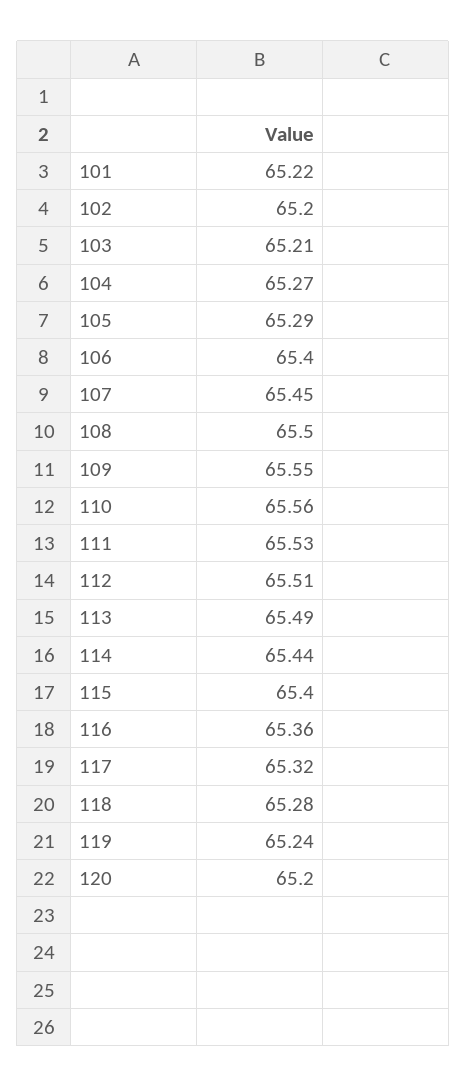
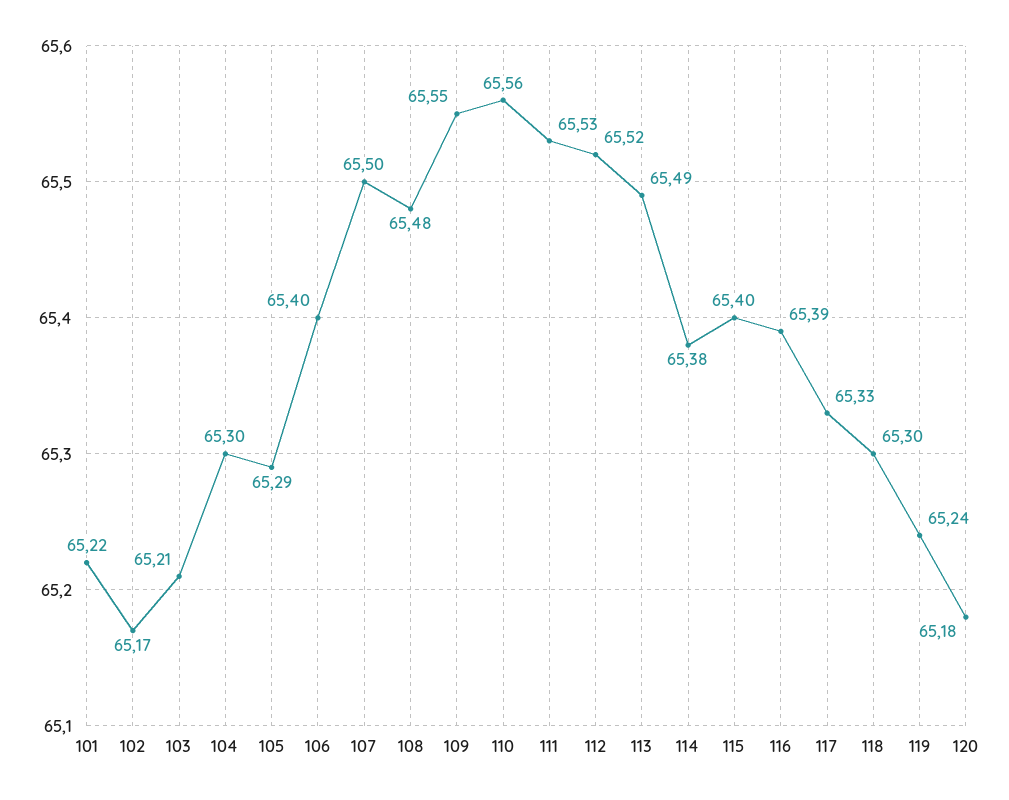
102: 65.2 -> 65.17
104: 65.27 -> 65.3
107: 65.45 -> 65.5
108: 65.5 -> 65.48
112: 65.51 -> 65.52
114: 65.44 -> 65.38
116: 65.36 -> 65.39
117: 65.32 -> 65.33
118: 65.28 -> 65.3
120: 65.2 -> 65.18

